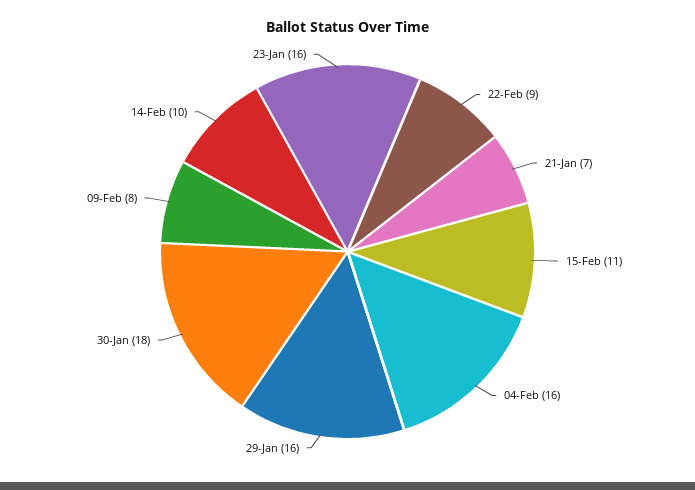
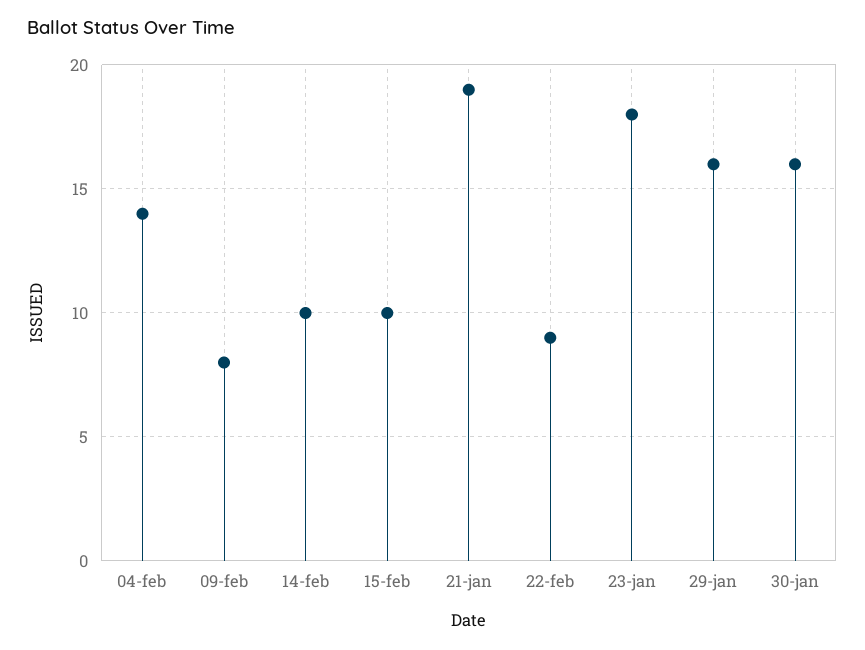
21-Jan: 7 -> 19
15-Feb: 11 -> 10
04-Feb: 16 -> 14
30-Jan: 18 -> 16
23-Jan: 16 -> 18

